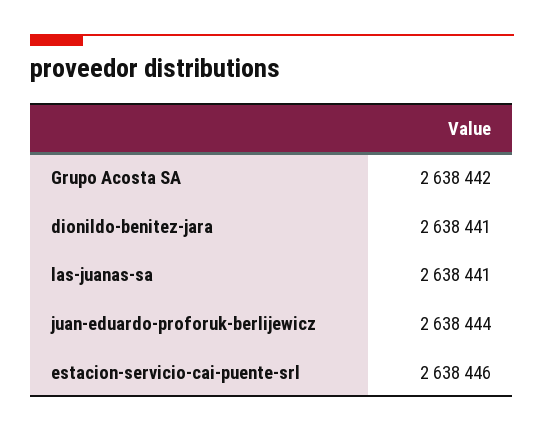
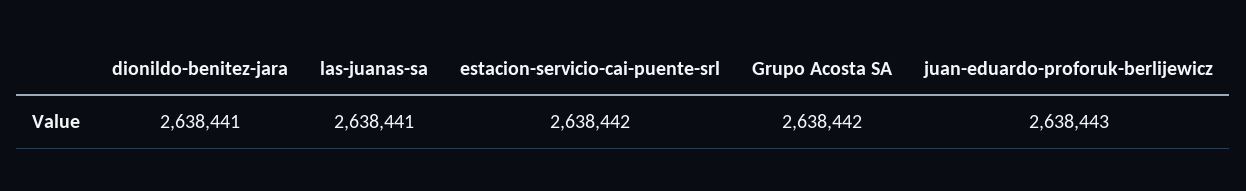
juan-eduardo-proforuk-berlijewicz: 2638444 -> 2638443
estacion-servicio-cai-puente-srl: 2638446 -> 2638442

